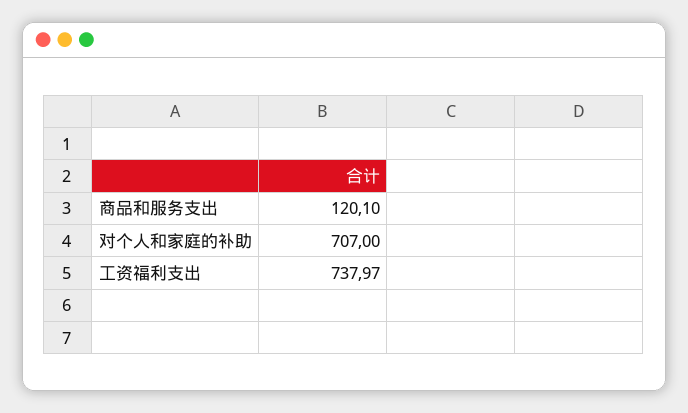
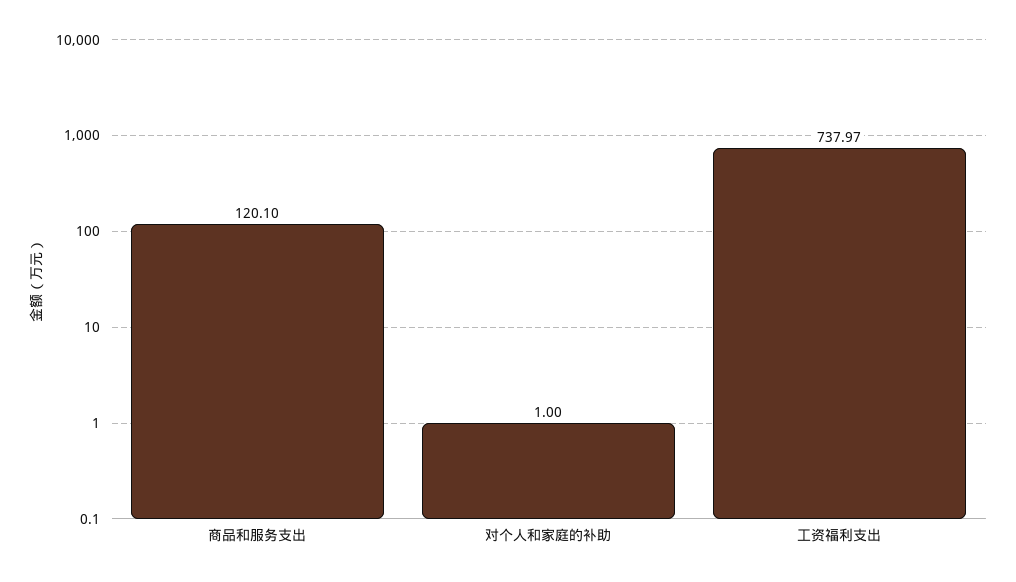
对个人和家庭的补助: 707 -> 1

